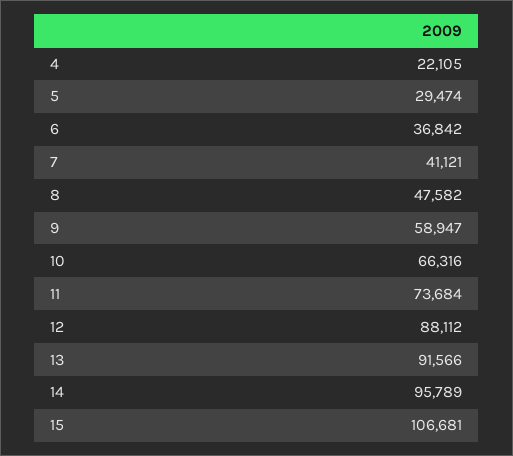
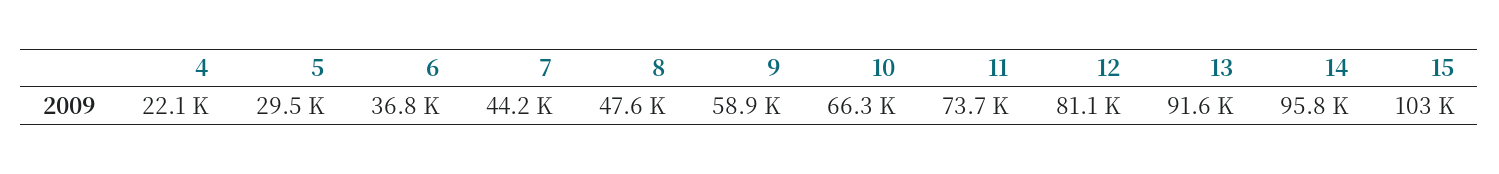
7: 41121 -> 44200
12: 88112 -> 81100
15: 106681 -> 103000

